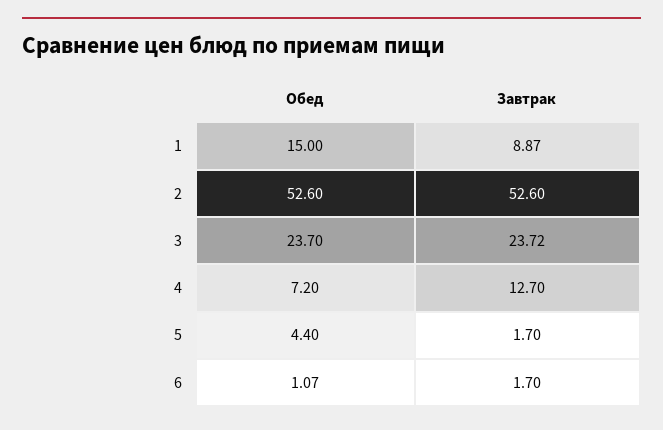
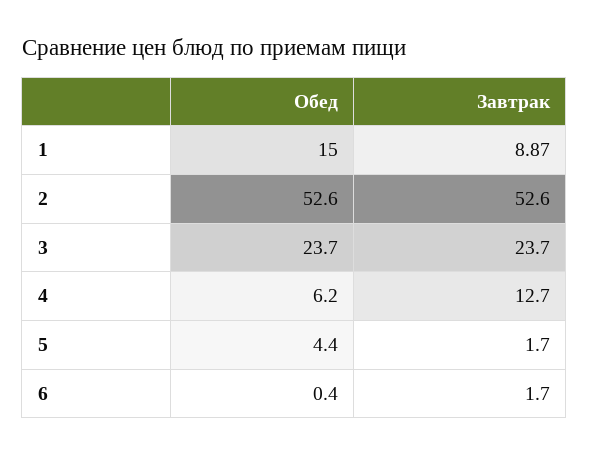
Завтрак, 3: 23.72 -> 23.7
Обед, 4: 7.2 -> 6.2
Обед, 6: 1.07 -> 0.4

